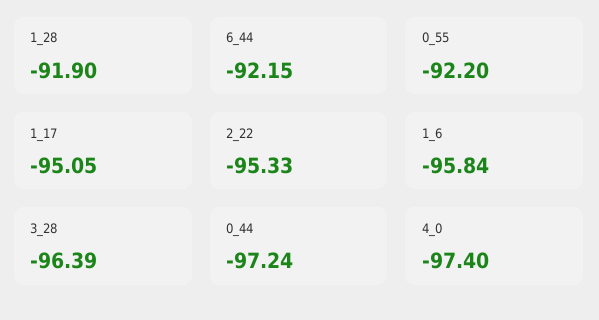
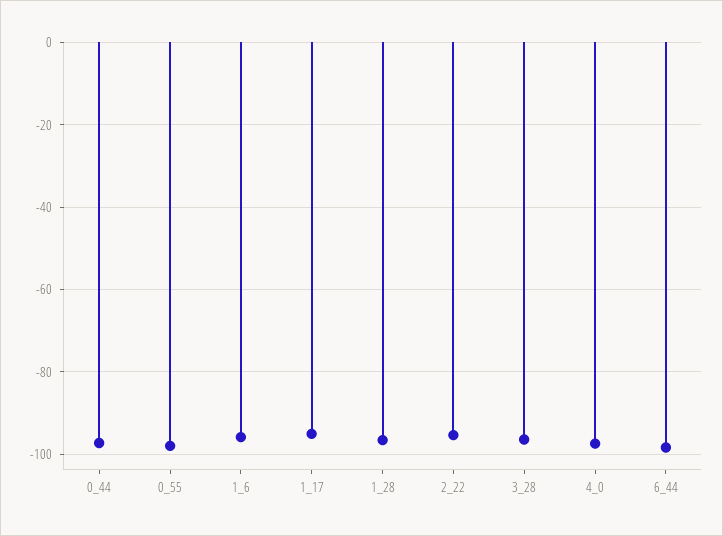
1_28: -91.9 -> -96
6_44: -92.15 -> -98
0_55: -92.2 -> -98

